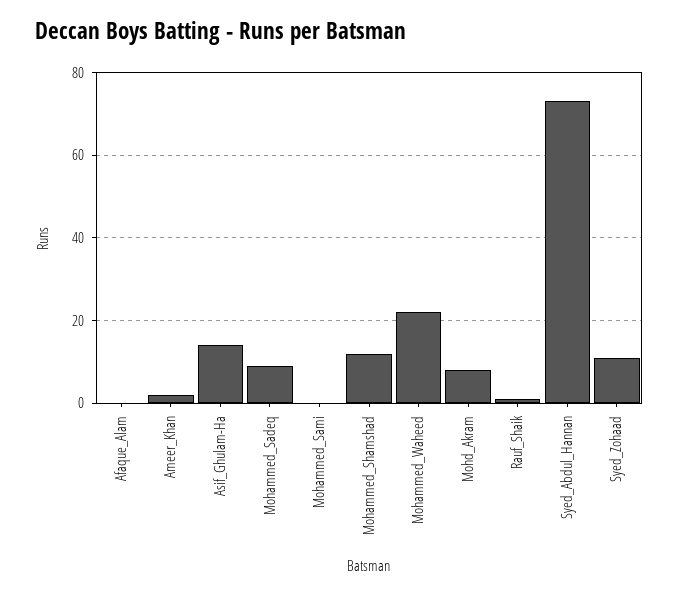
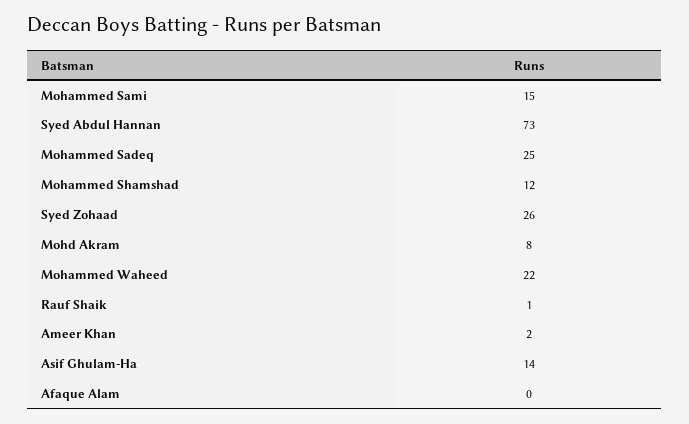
Mohammed_Sadeq: 10 -> 25
Mohammed_Sami: 0 -> 15
Syed_Zohaad: 10 -> 26

